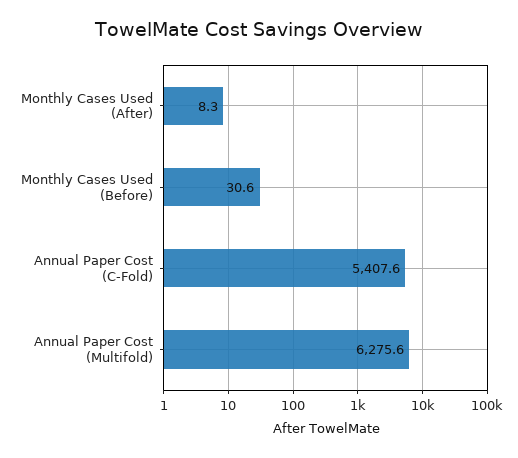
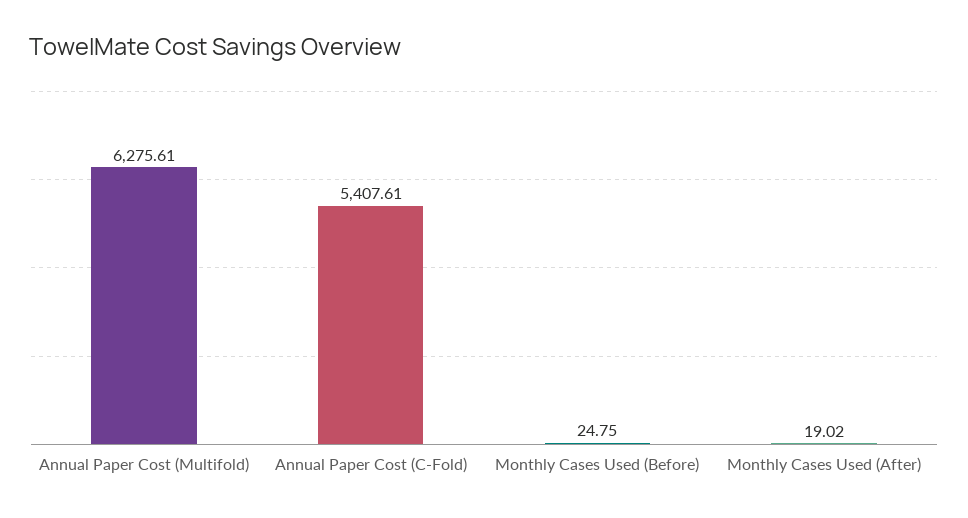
Monthly Cases Used (After): 8.3 -> 19.02
Monthly Cases Used (Before): 30.6 -> 24.75

